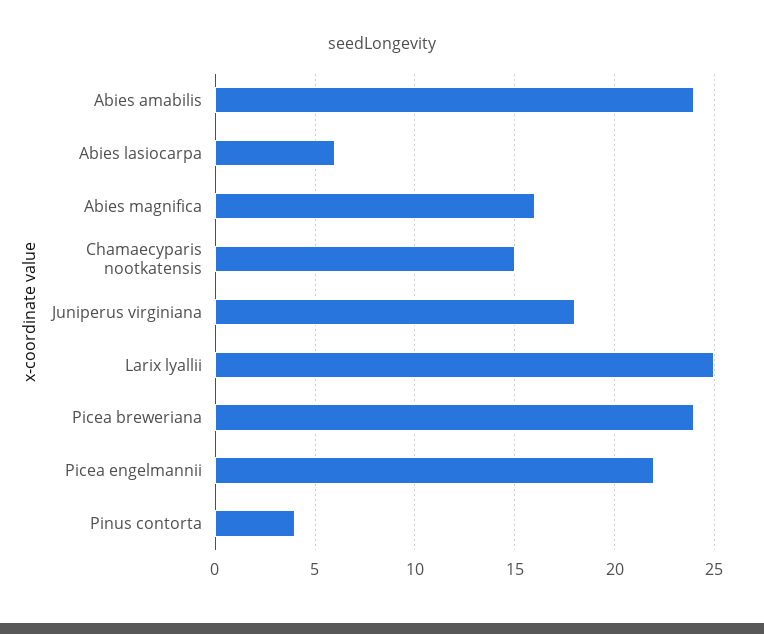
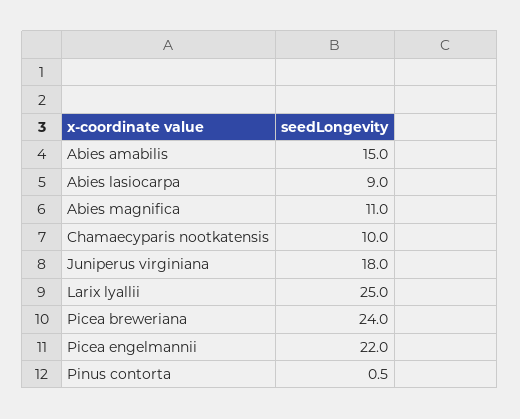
Abies amabilis: 24 -> 15
Abies lasiocarpa: 6 -> 9
Abies magnifica: 16 -> 11
Chamaecyparis nootkatensis: 15 -> 10
Pinus contorta: 4 -> 0.5

